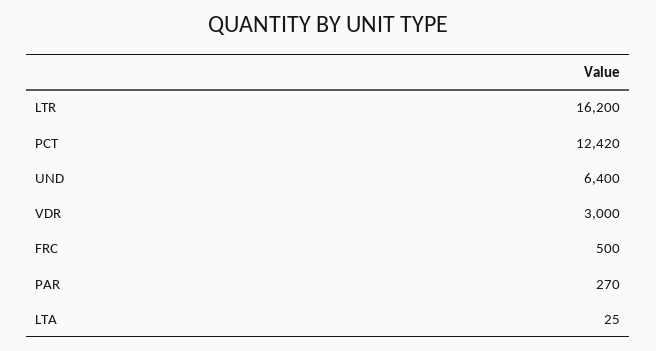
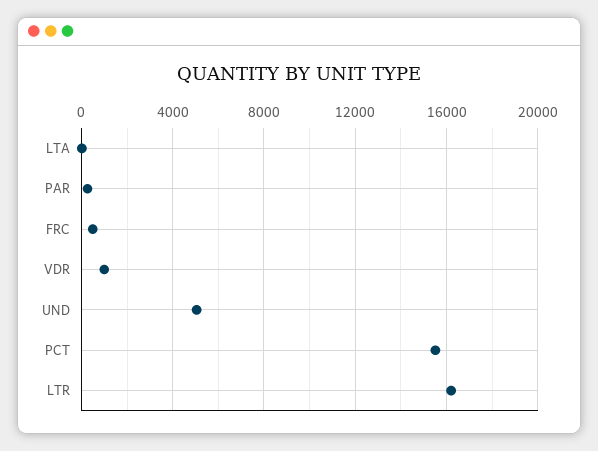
PCT: 12420 -> 15500
UND: 6400 -> 5000
VDR: 3000 -> 1000

